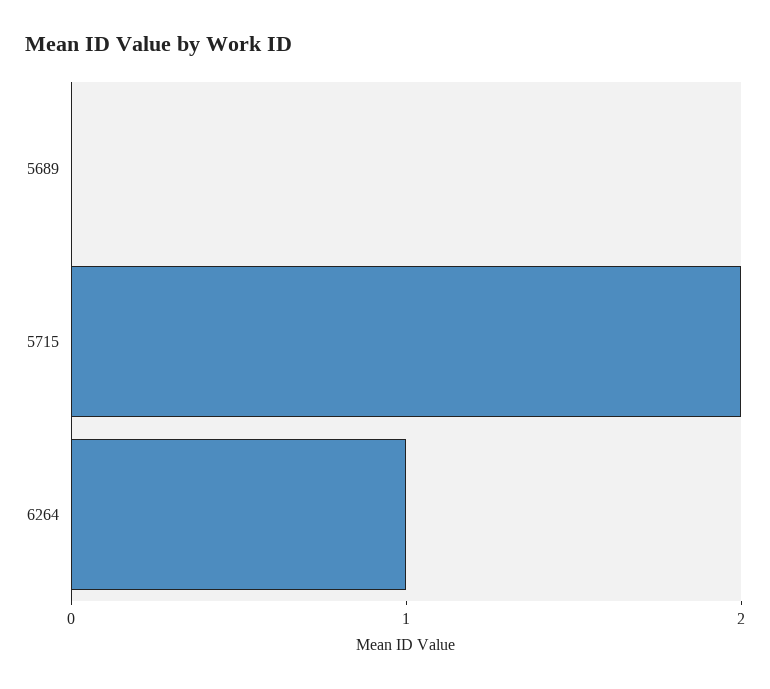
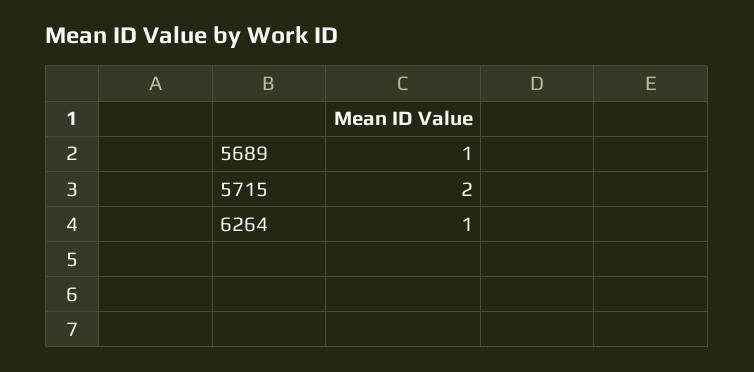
5689: 0 -> 1

